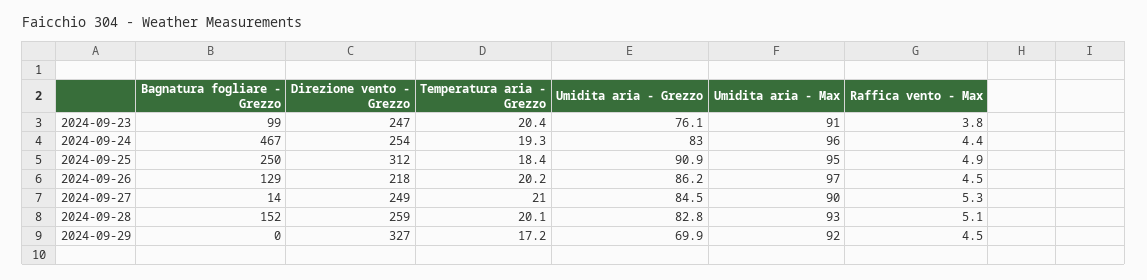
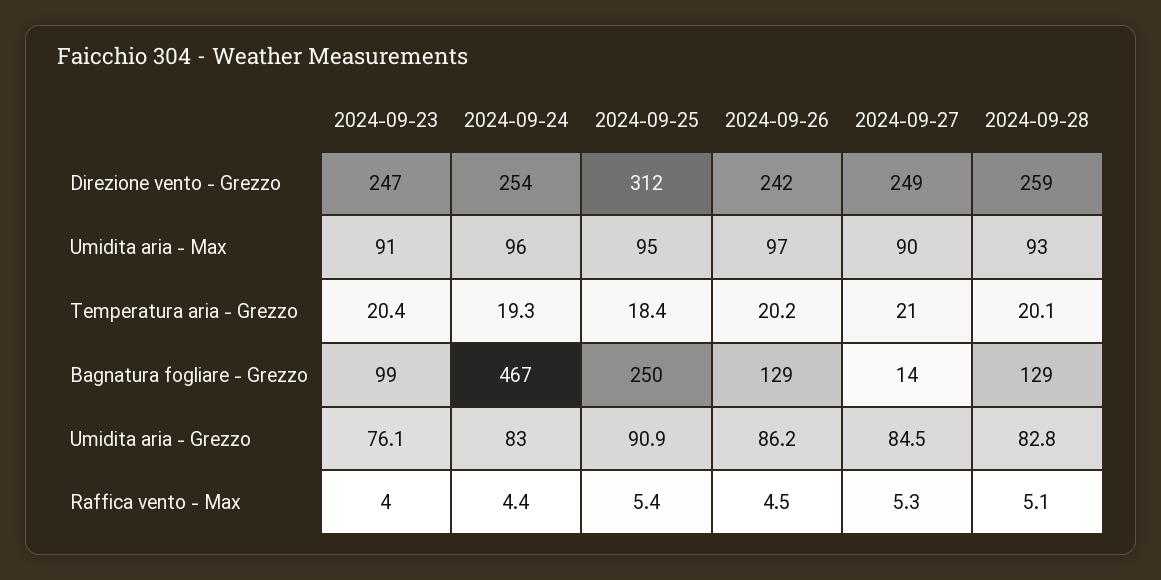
Raffica vento - Max, 2024-09-23: 3.8 -> 4
Raffica vento - Max, 2024-09-25: 4.9 -> 5.4
Direzione vento - Grezzo, 2024-09-26: 218 -> 242
Bagnatura fogliare - Grezzo, 2024-09-28: 152 -> 129
Bagnatura fogliare - Grezzo, 2024-09-29: 0 -> none
Direzione vento - Grezzo, 2024-09-29: 327 -> none
Temperatura aria - Grezzo, 2024-09-29: 17.2 -> none
Umidita aria - Grezzo, 2024-09-29: 69.9 -> none
Umidita aria - Max, 2024-09-29: 92 -> none
Raffica vento - Max, 2024-09-29: 4.5 -> none

